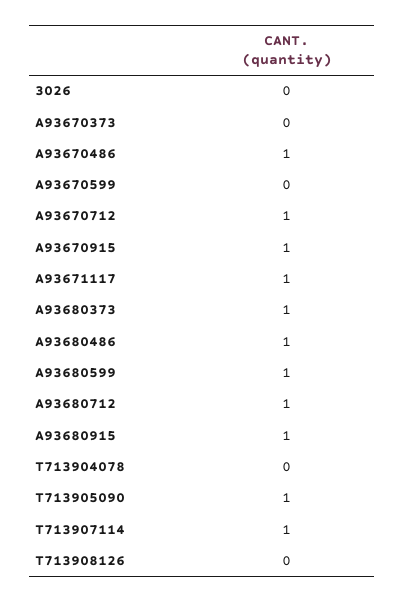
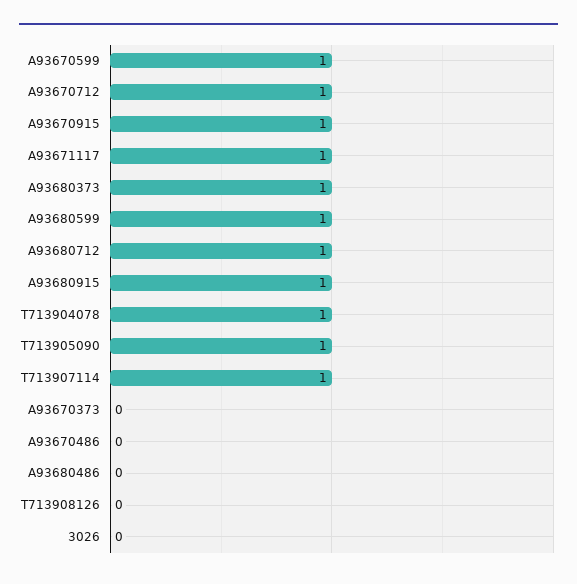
A93670486: 1 -> 0
A93670599: 0 -> 1
A93680486: 1 -> 0
T713904078: 0 -> 1

